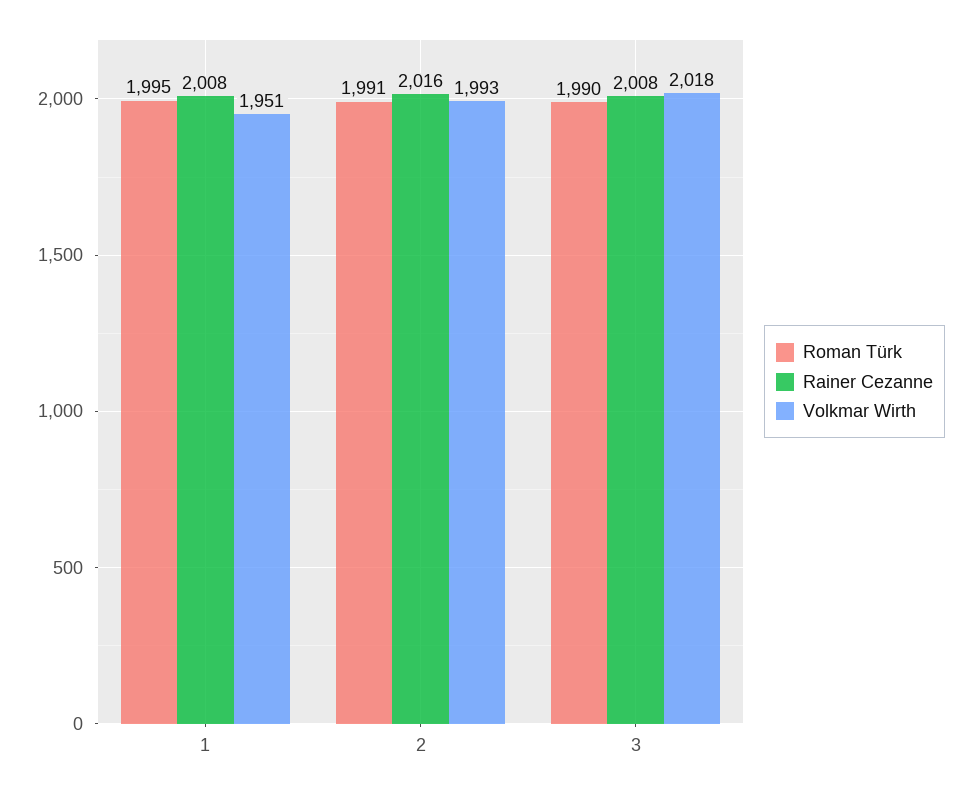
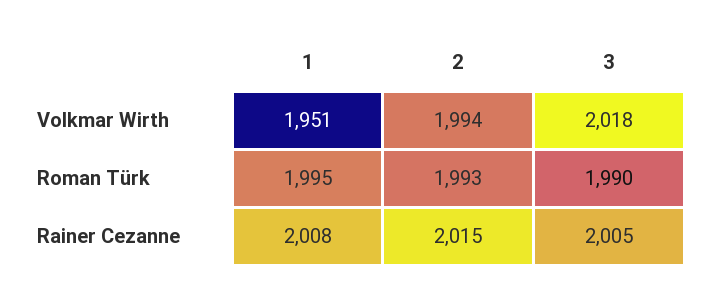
Roman Türk, 2: 1991 -> 1993
Rainer Cezanne, 2: 2016 -> 2015
Volkmar Wirth, 2: 1993 -> 1994
Rainer Cezanne, 3: 2008 -> 2005

